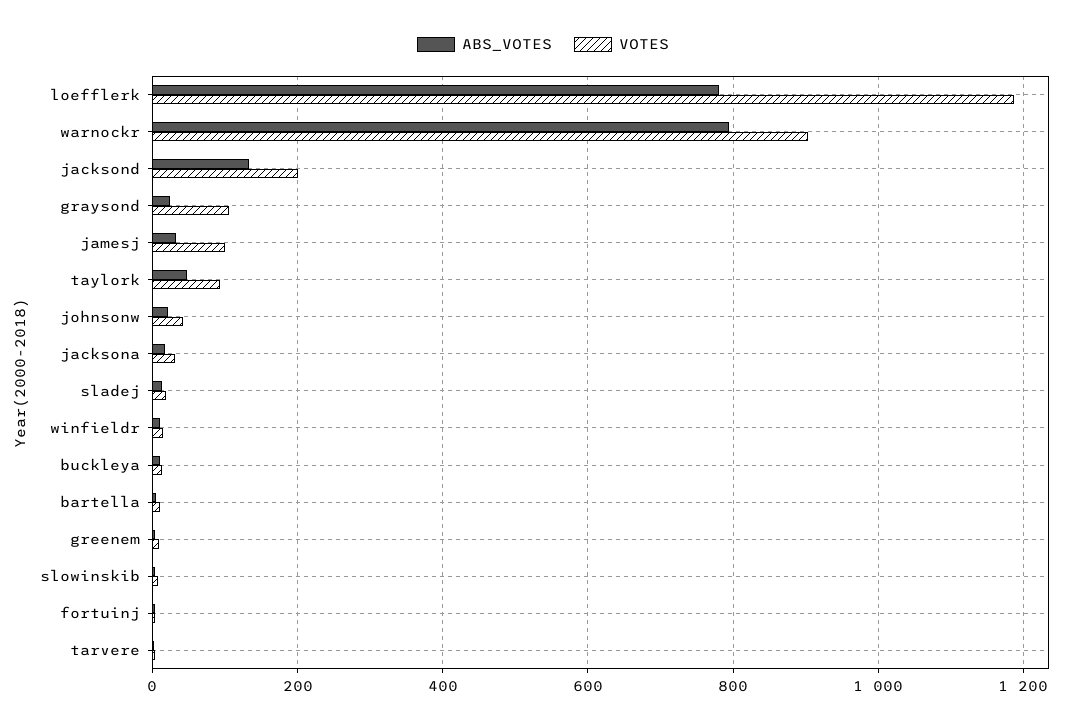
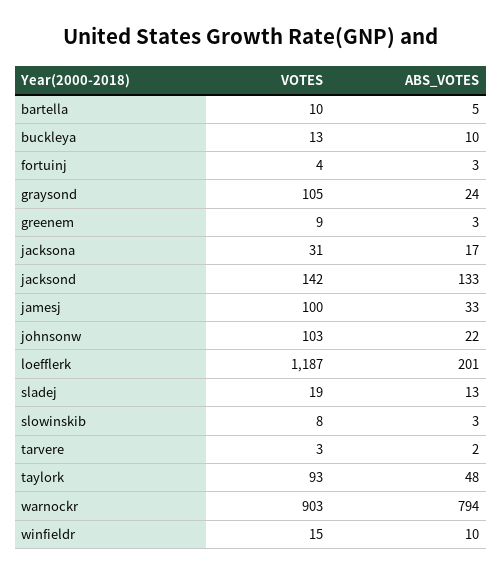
ABS_VOTES, loefflerk: 780 -> 201
VOTES, jacksond: 200 -> 142
VOTES, johnsonw: 40 -> 103

